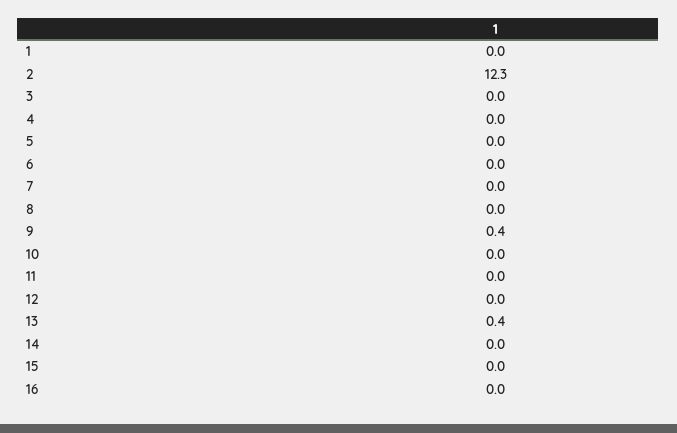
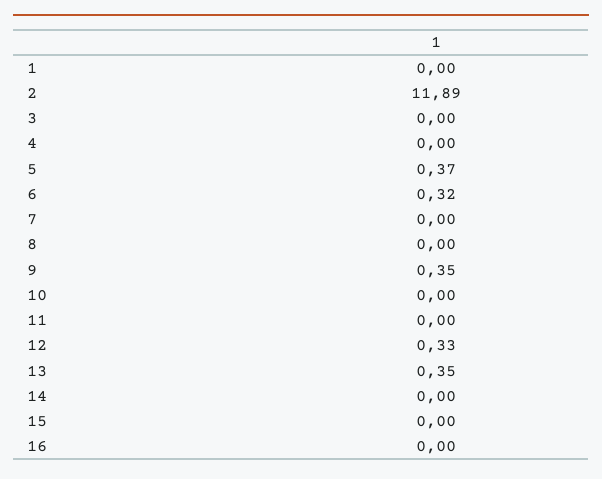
2: 12.3 -> 11.89
5: 0 -> 0.37
6: 0 -> 0.32
12: 0 -> 0.33

